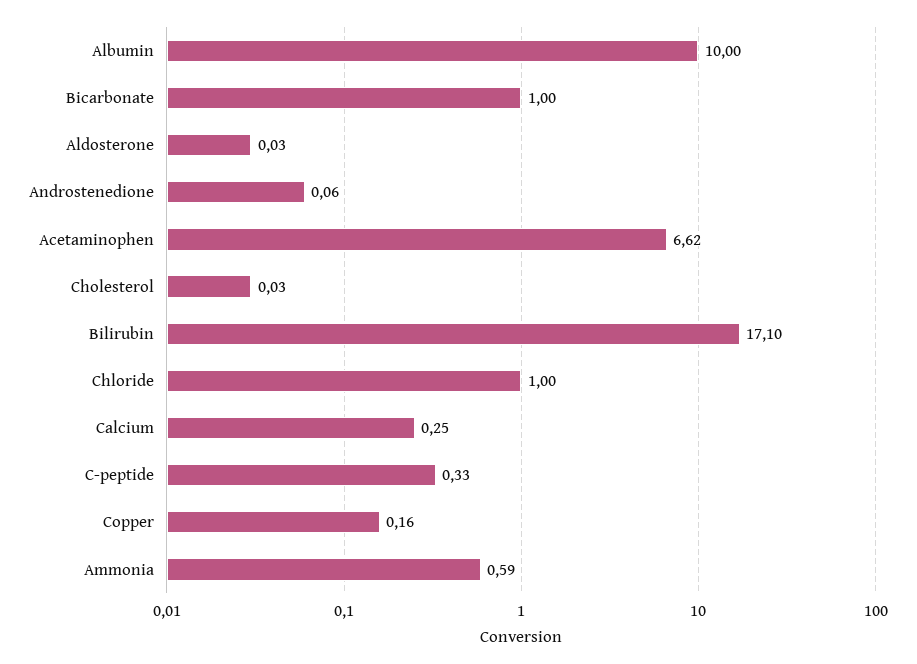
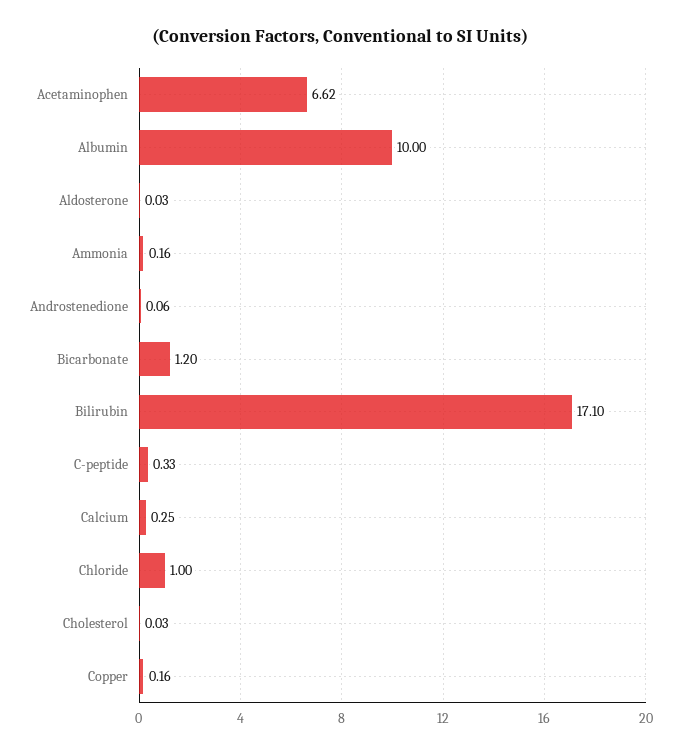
Bicarbonate: 1 -> 1.2
Ammonia: 0.59 -> 0.16

